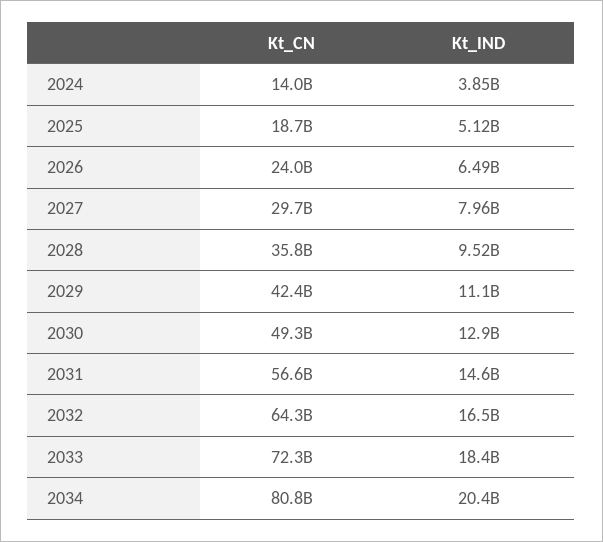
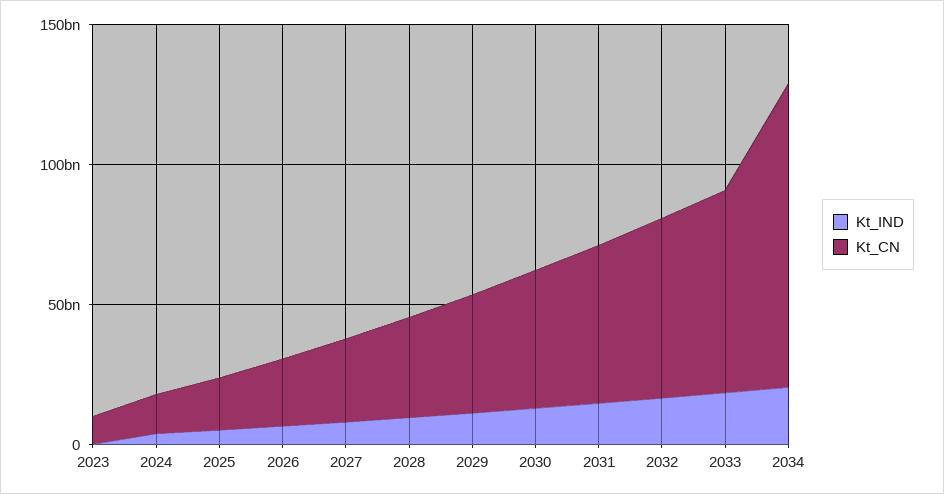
Kt_CN, 2034: 80800000000 -> 110000000000
Kt_IND, 2023: none -> 0
Kt_CN, 2023: none -> 10000000000

